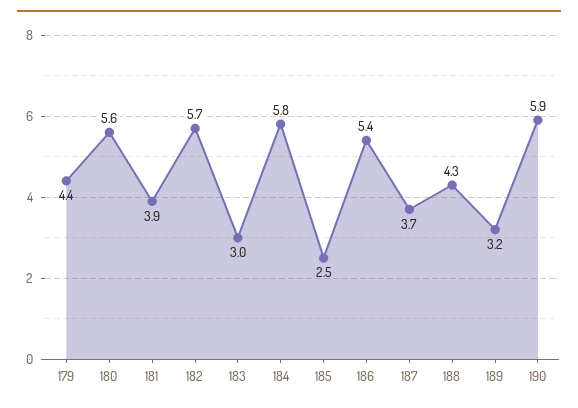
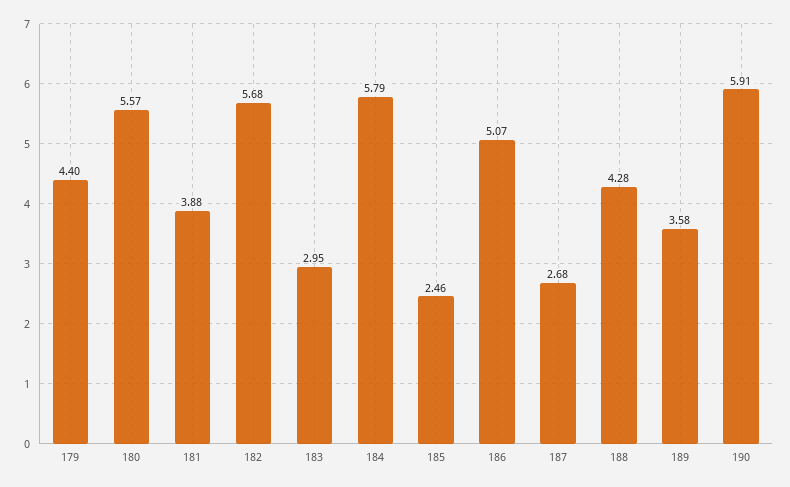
186: 5.4 -> 5.07
187: 3.7 -> 2.68
189: 3.2 -> 3.58

